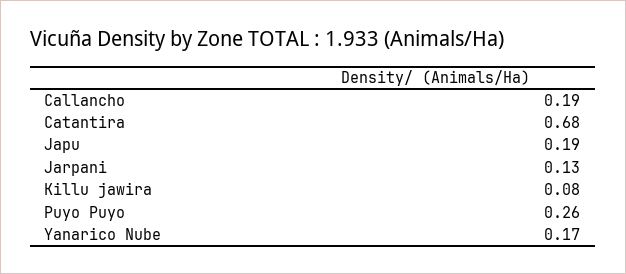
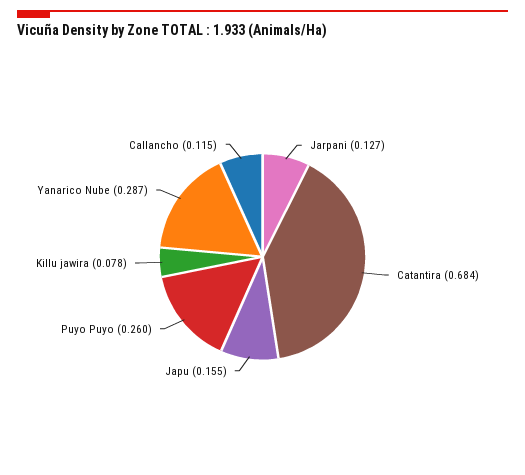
Callancho: 0.19 -> 0.115
Japu: 0.19 -> 0.155
Yanarico Nube: 0.17 -> 0.287

